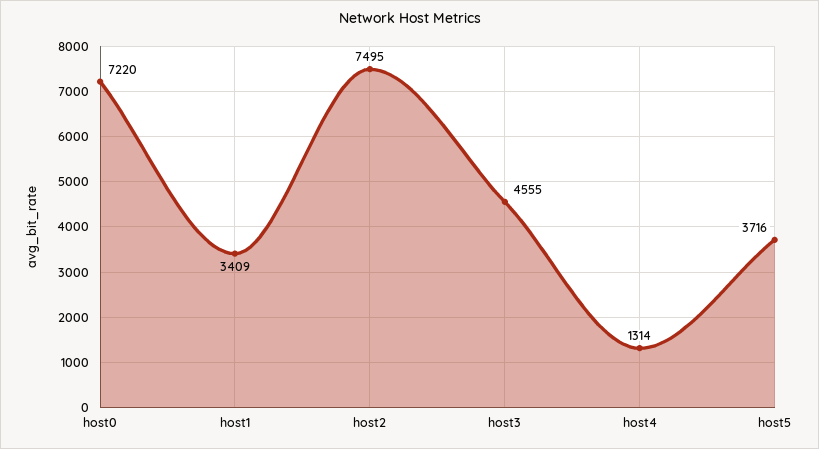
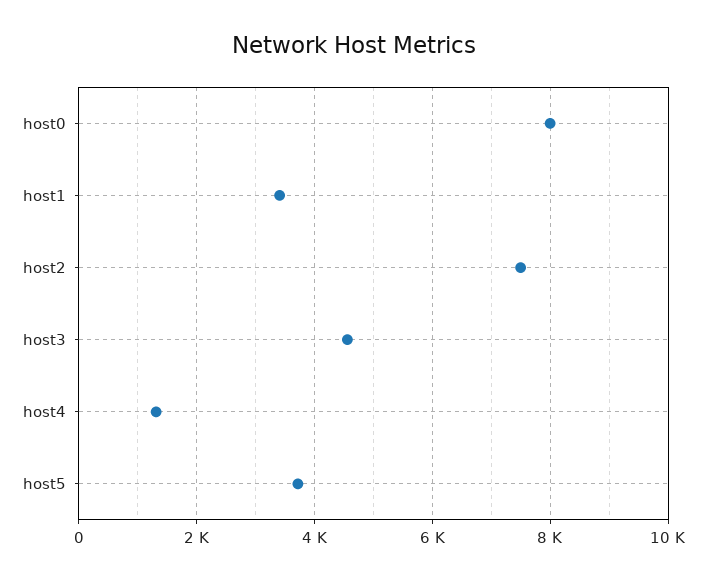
host0: 7220 -> 8000

